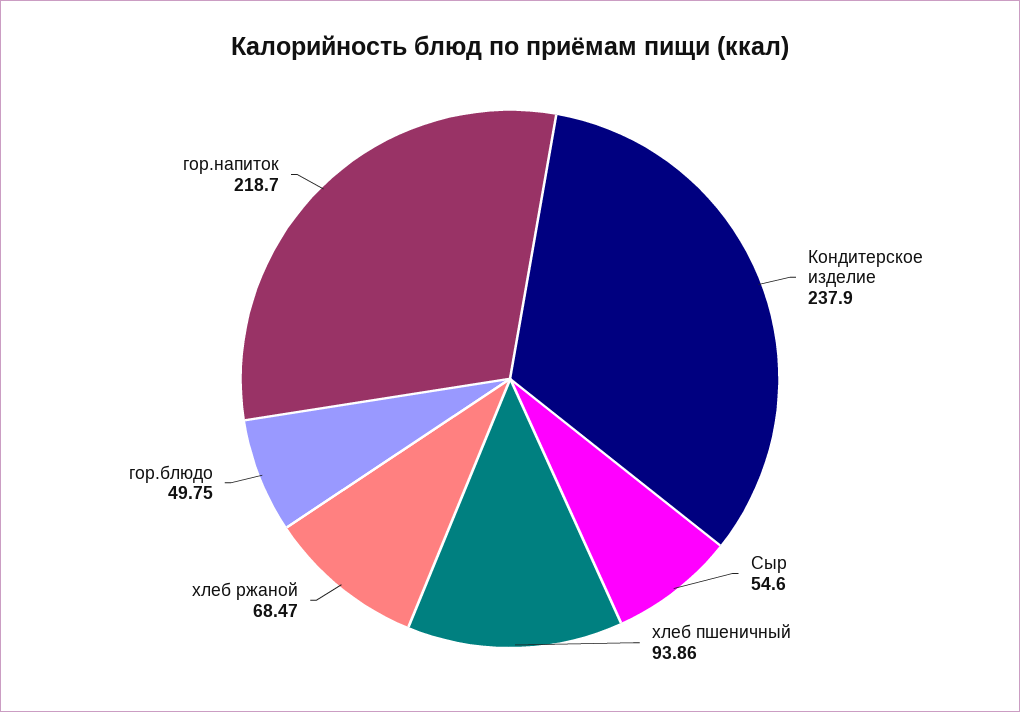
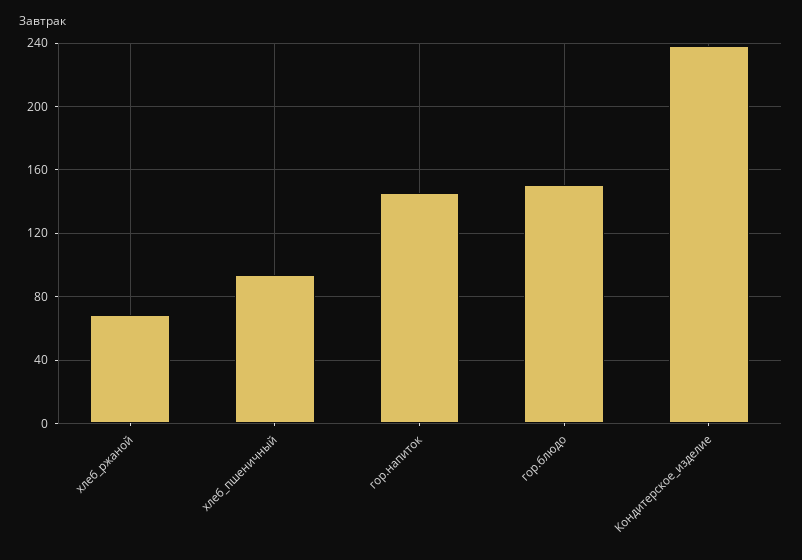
Сыр: 54.6 -> none
гор.блюдо: 49.75 -> 150
гор.напиток: 218.7 -> 145

